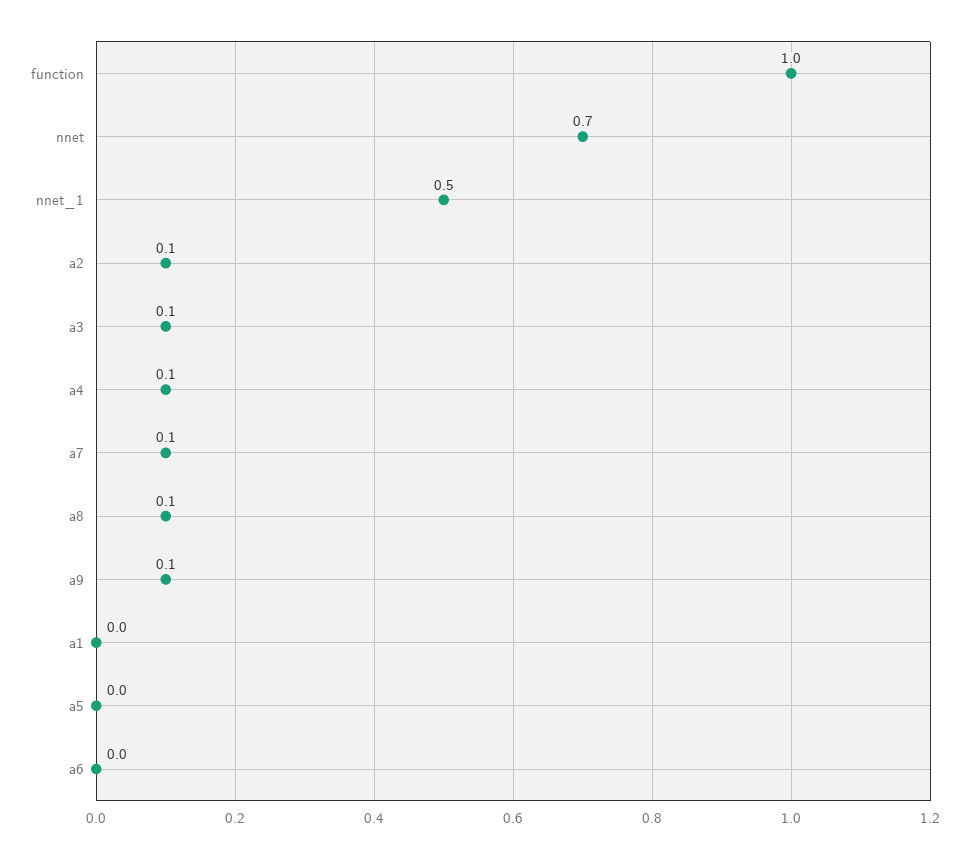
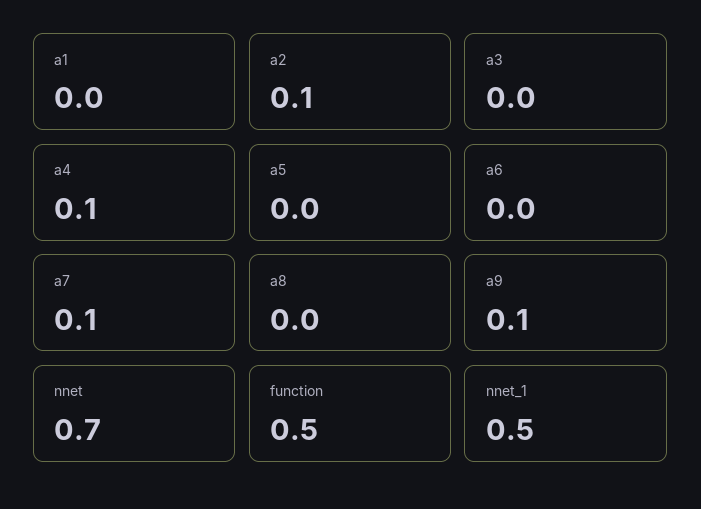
function: 1 -> 0.5
a3: 0.1 -> 0
a8: 0.1 -> 0

